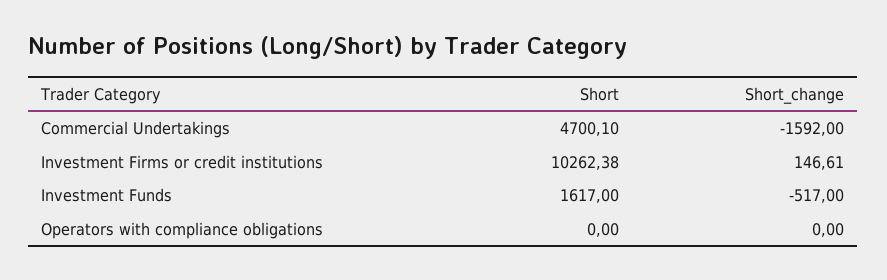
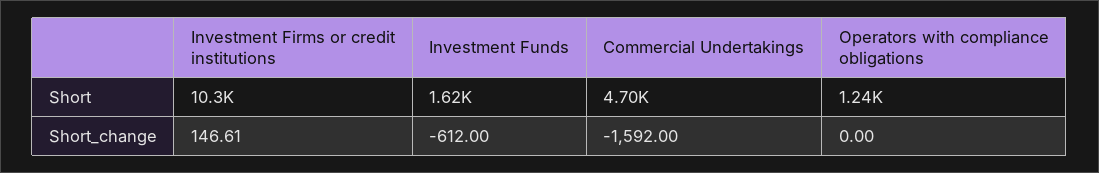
Short_change, Investment Funds: -517 -> -612
Short, Operators with compliance obligations: 0 -> 1240

